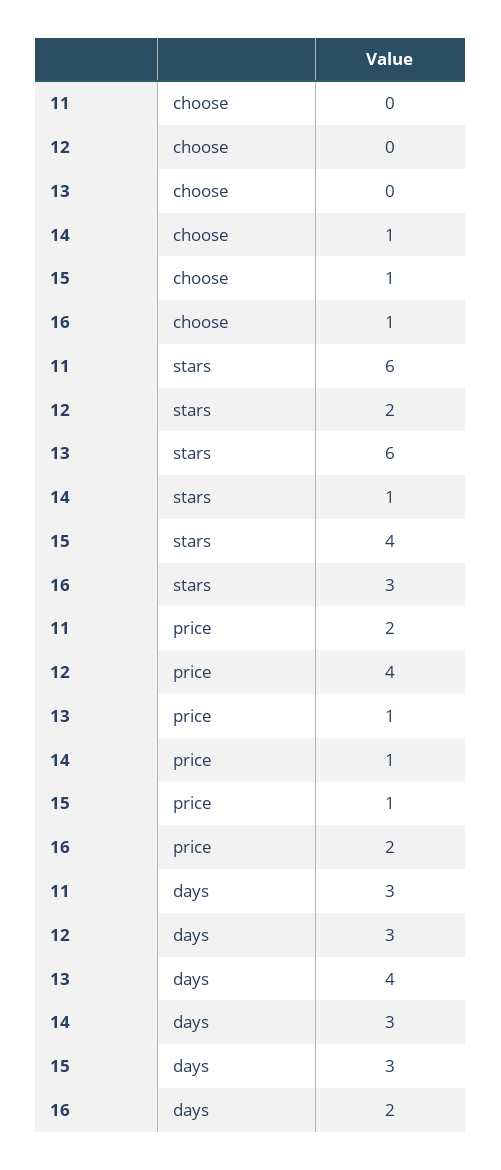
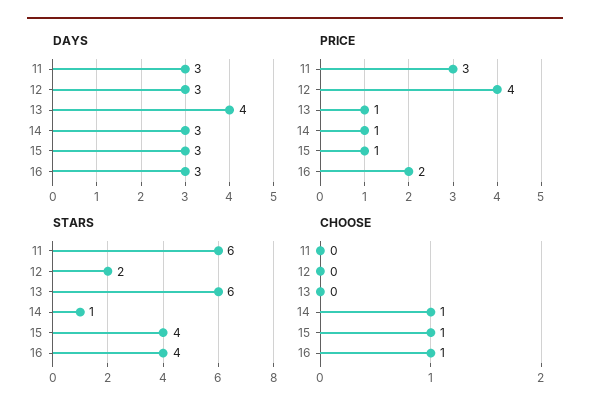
stars, 16: 3 -> 4
price, 11: 2 -> 3
days, 16: 2 -> 3

